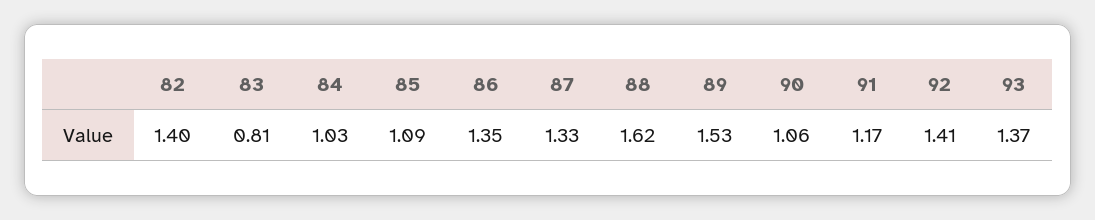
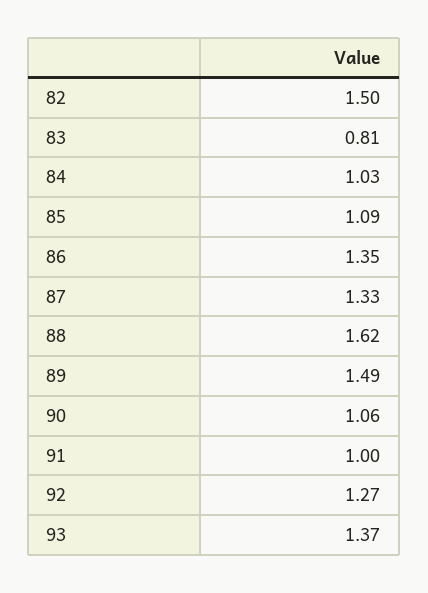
82: 1.4 -> 1.5
89: 1.53 -> 1.49
91: 1.17 -> 1
92: 1.41 -> 1.27

